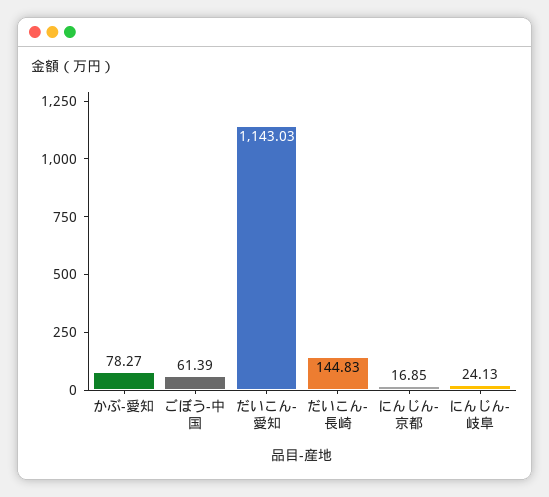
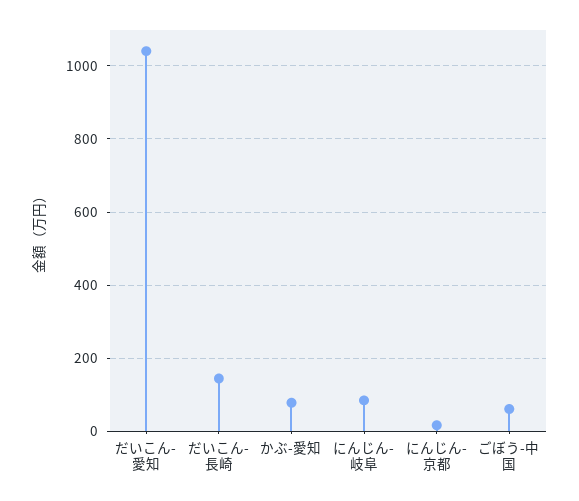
だいこん-愛知: 1143.03 -> 1040
にんじん-岐阜: 24.13 -> 80

